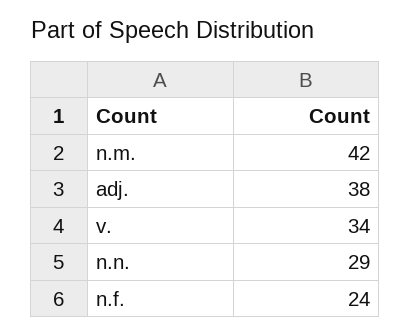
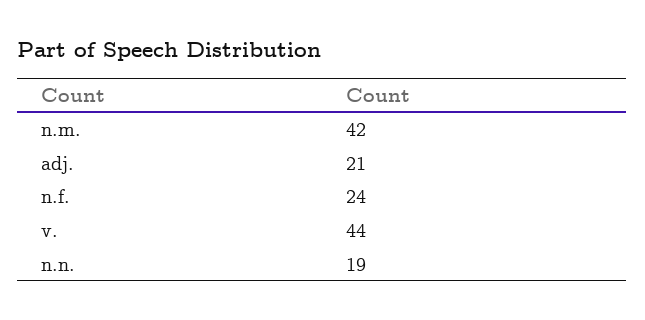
adj.: 38 -> 21
v.: 34 -> 44
n.n.: 29 -> 19

